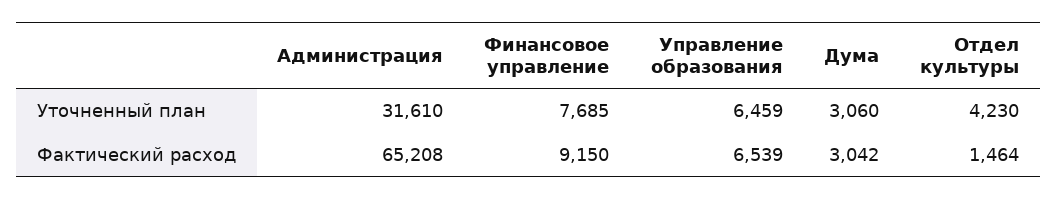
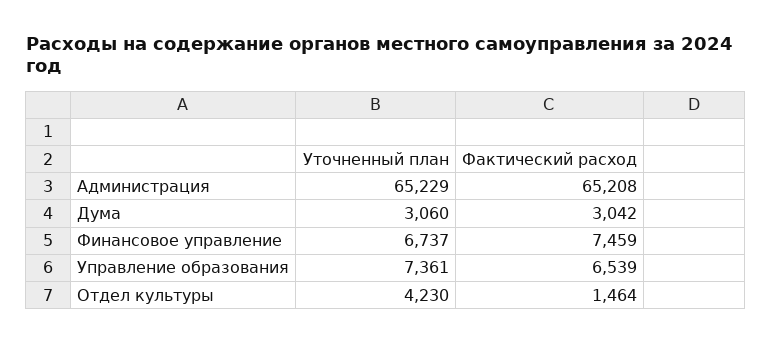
Администрация, Уточненный план: 31610 -> 65229
Финансовое управление, Уточненный план: 7685 -> 6737
Управление образования, Уточненный план: 6459 -> 7361
Финансовое управление, Фактический расход: 9150 -> 7459

